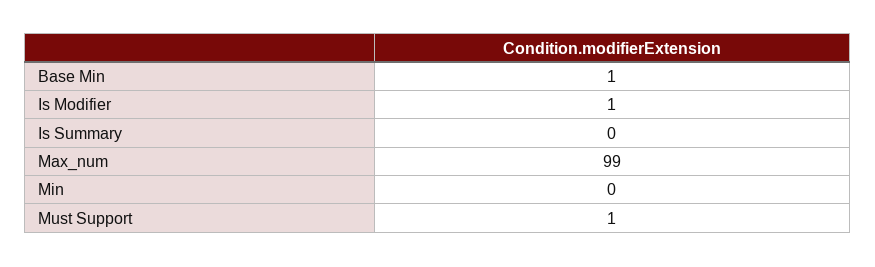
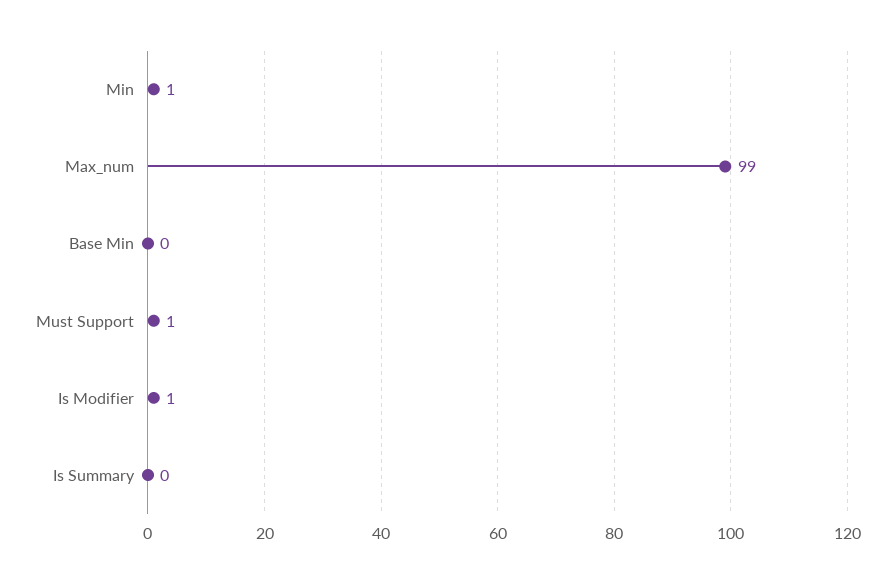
Base Min: 1 -> 0
Min: 0 -> 1

